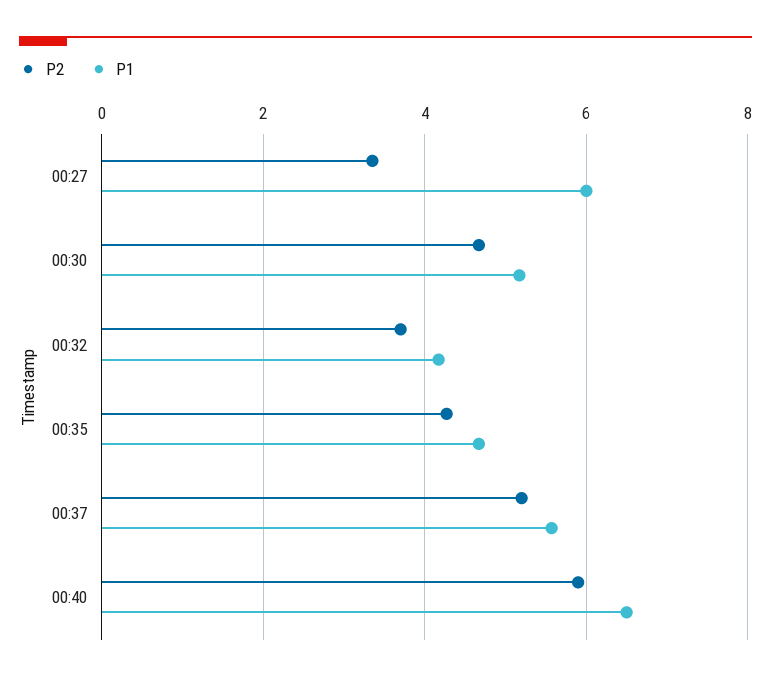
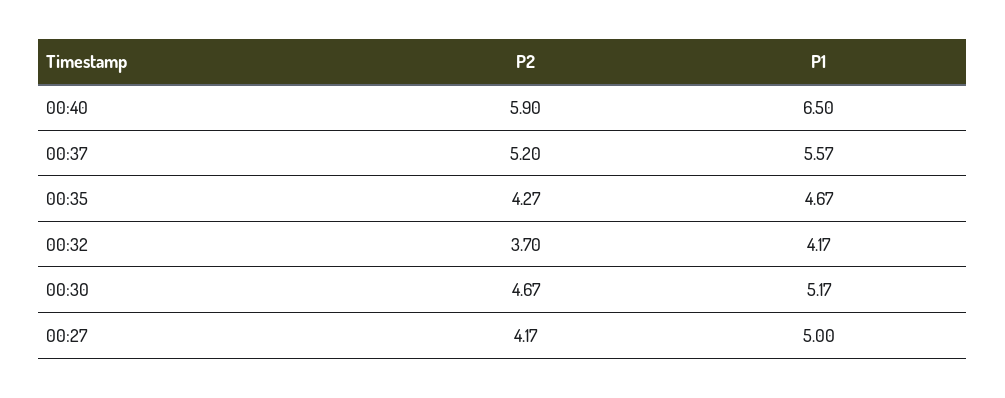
P2, 00:27: 3.4 -> 4.17
P1, 00:27: 6 -> 5

